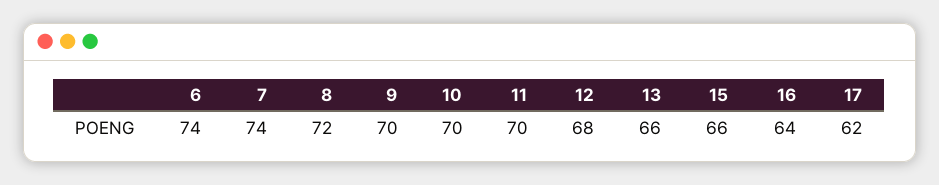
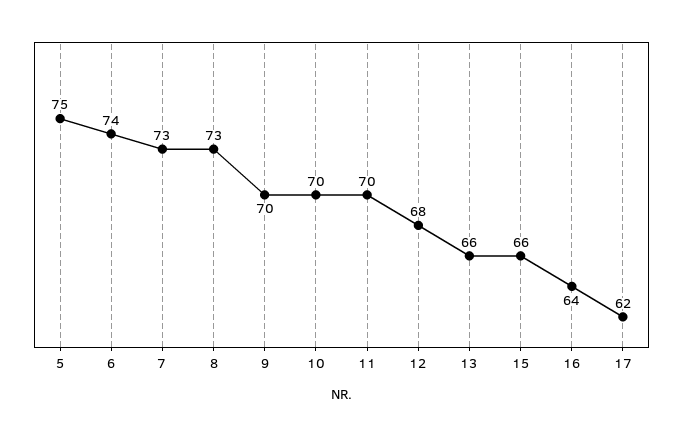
7: 74 -> 73
8: 72 -> 73
5: none -> 75

